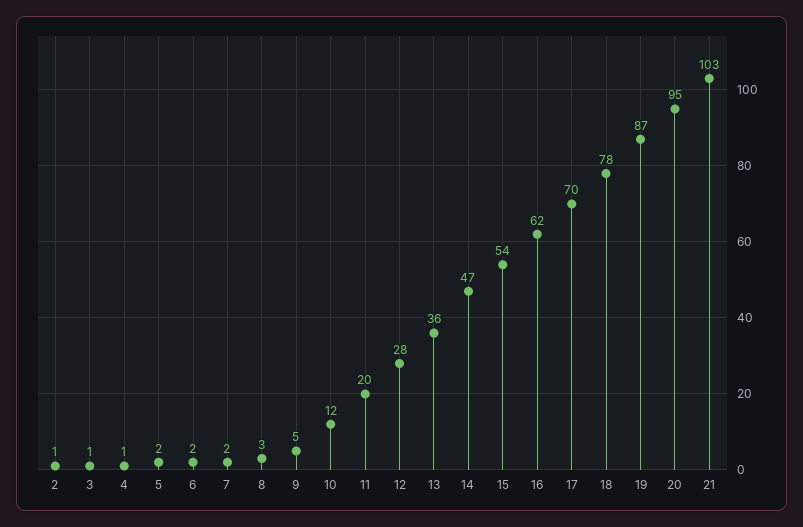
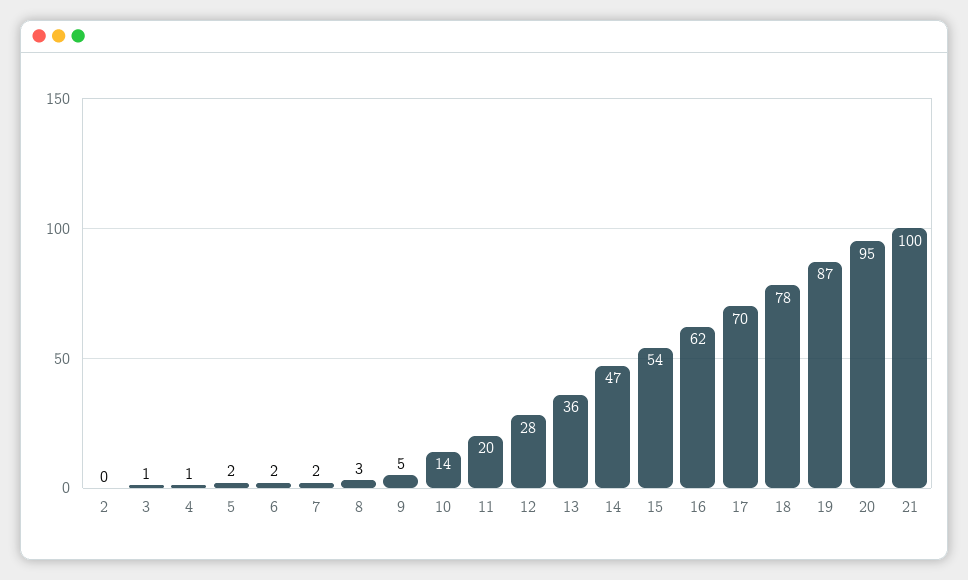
2: 1 -> 0
10: 12 -> 14
21: 103 -> 100

